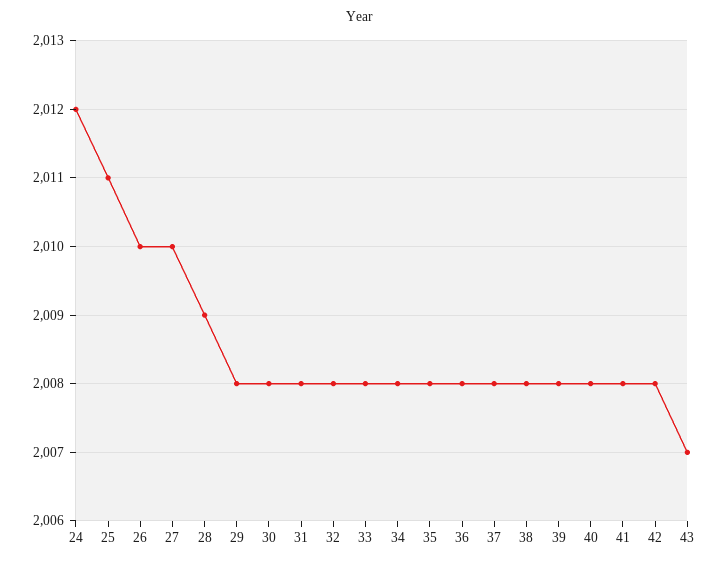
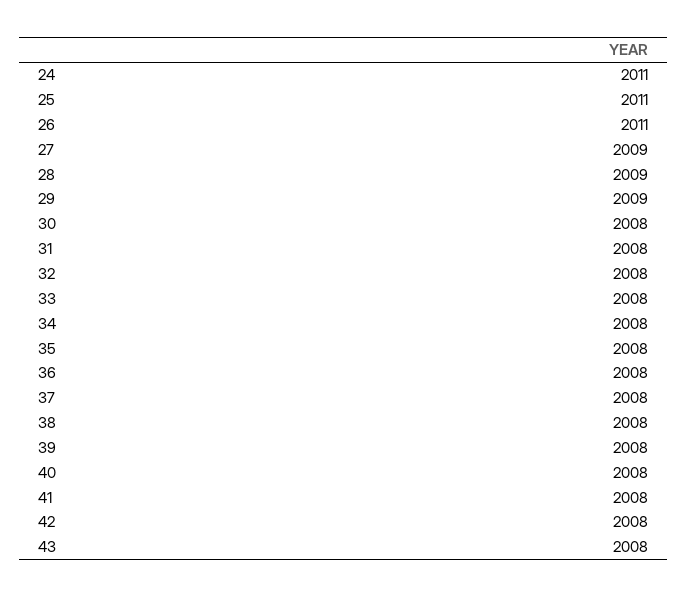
24: 2012 -> 2011
26: 2010 -> 2011
27: 2010 -> 2009
29: 2008 -> 2009
43: 2007 -> 2008

